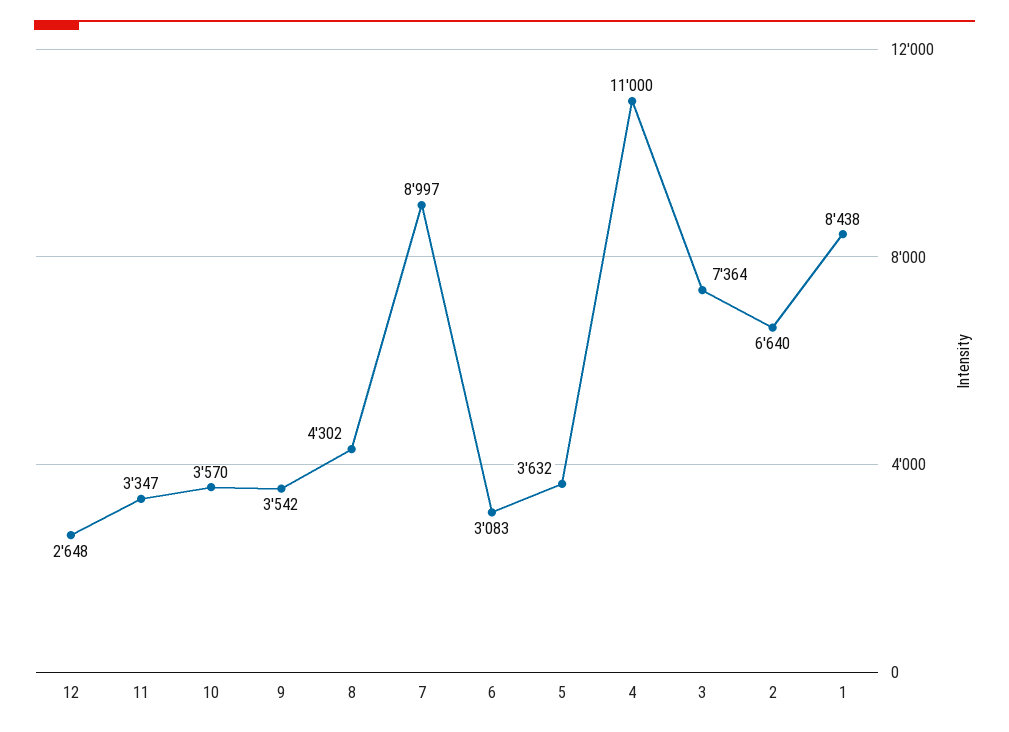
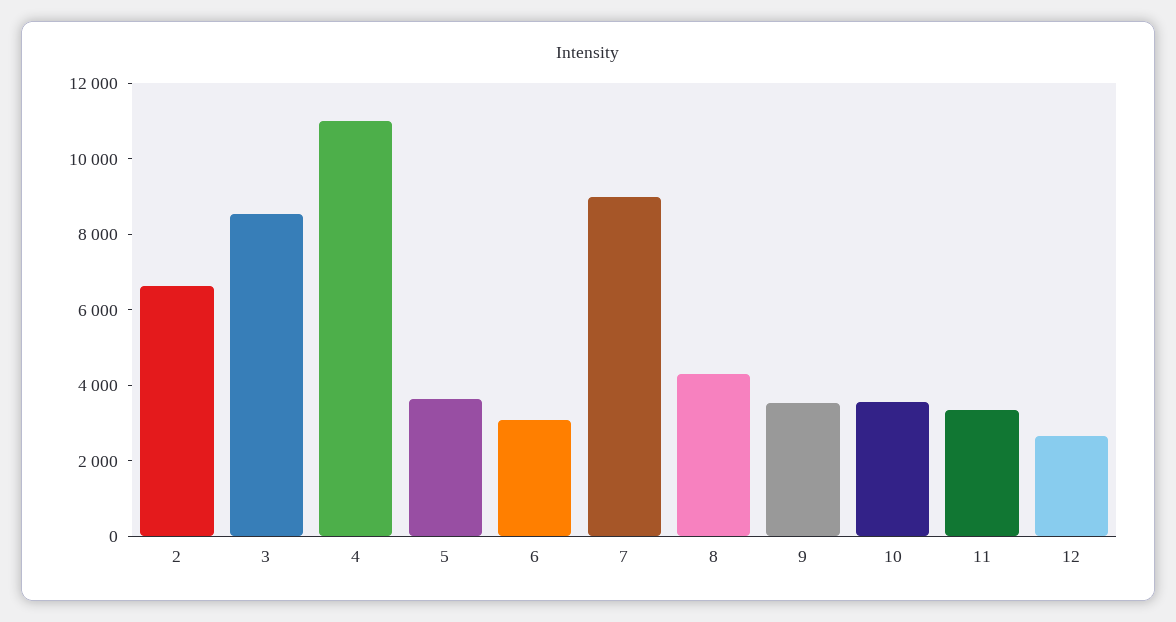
3: 7364 -> 8500
1: 8438 -> none

